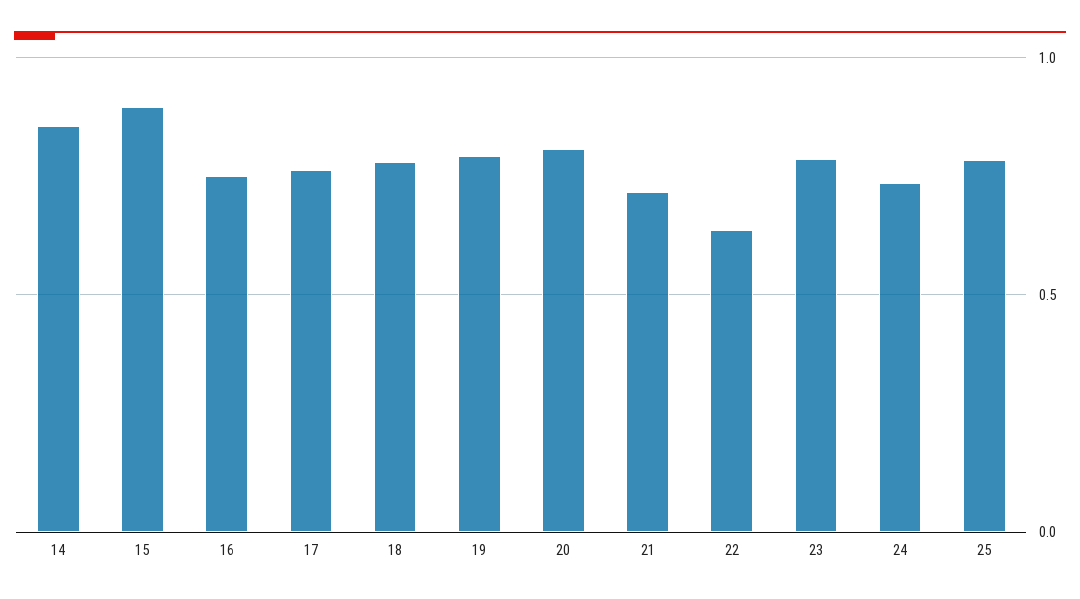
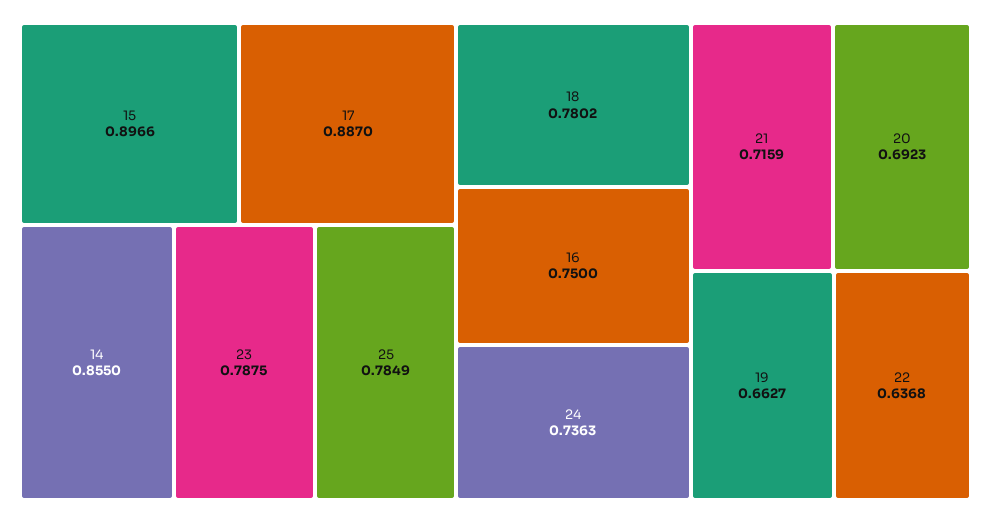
17: 0.75 -> 0.887
19: 0.8 -> 0.6627
20: 0.8 -> 0.6923

